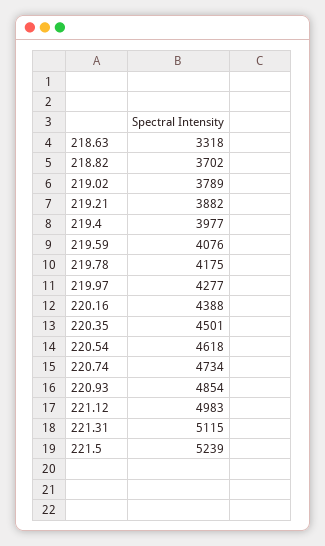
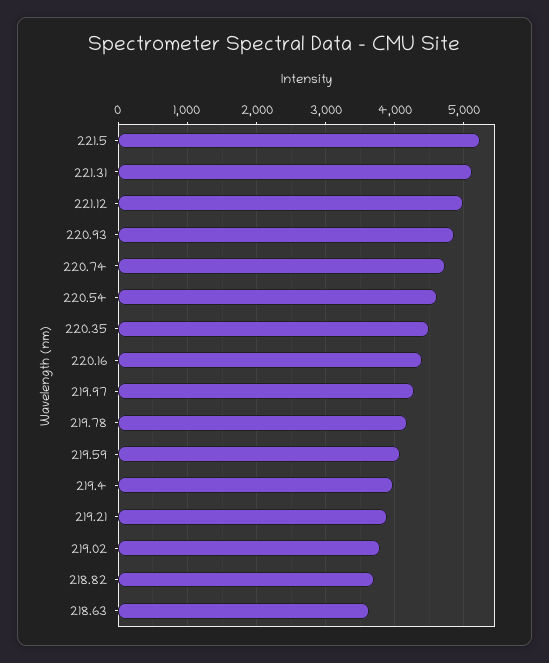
218.63: 3318 -> 3600

